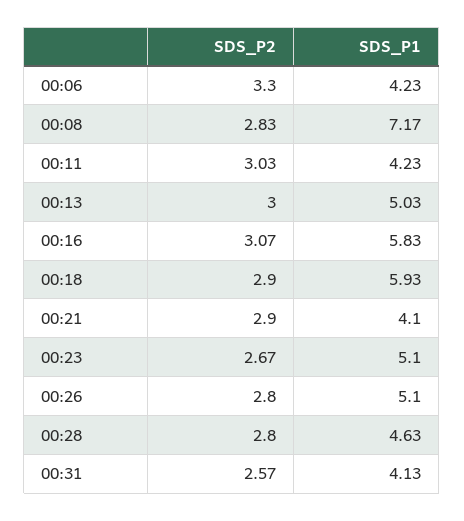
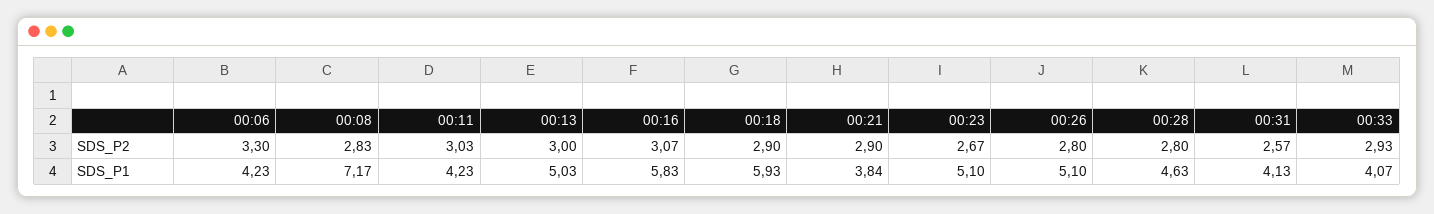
SDS_P1, 00:21: 4.1 -> 3.84
SDS_P2, 00:33: none -> 2.93
SDS_P1, 00:33: none -> 4.07

